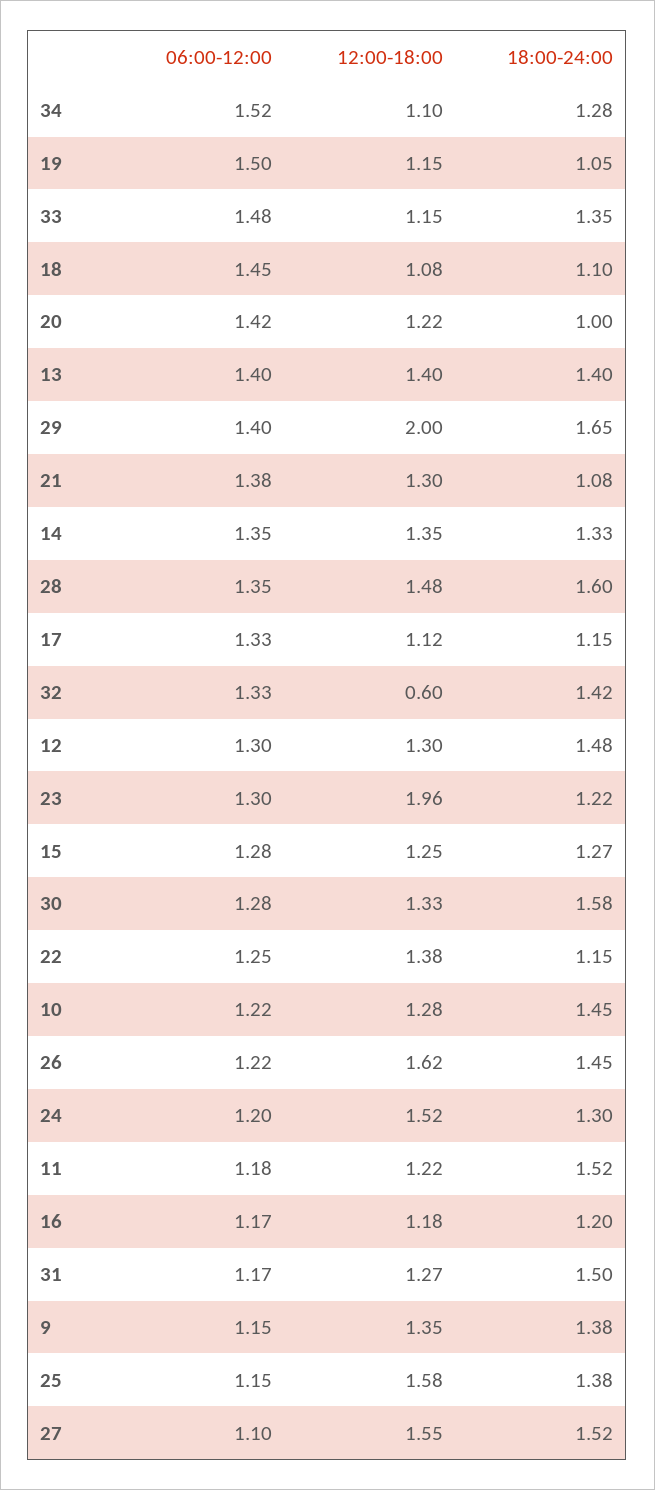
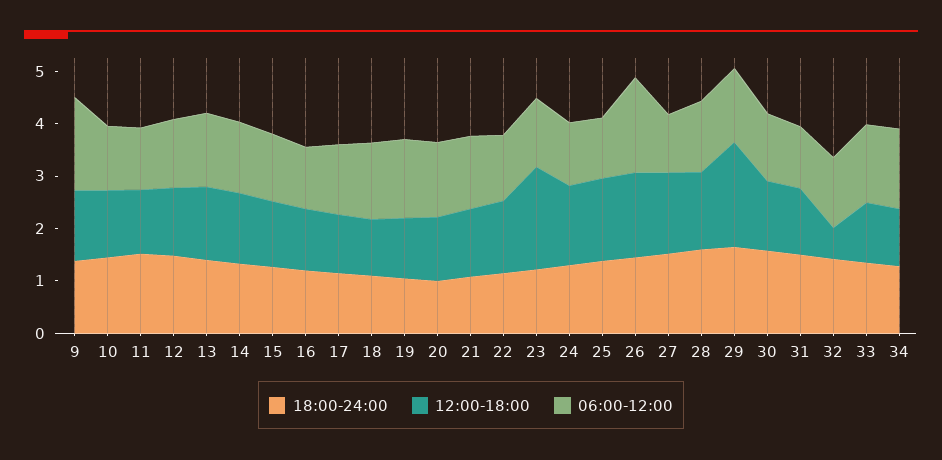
06:00-12:00, 26: 1.22 -> 1.8
06:00-12:00, 9: 1.15 -> 1.8

